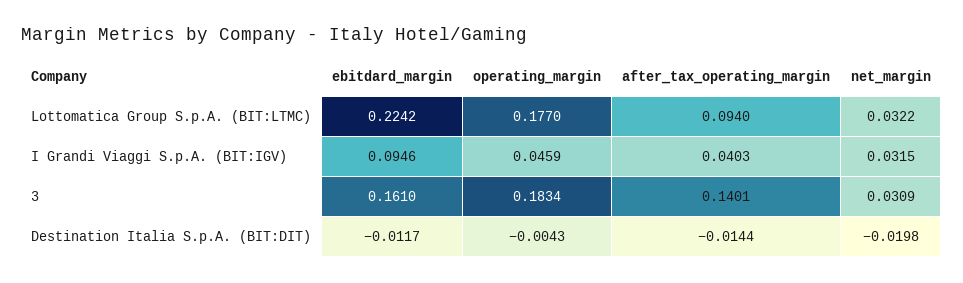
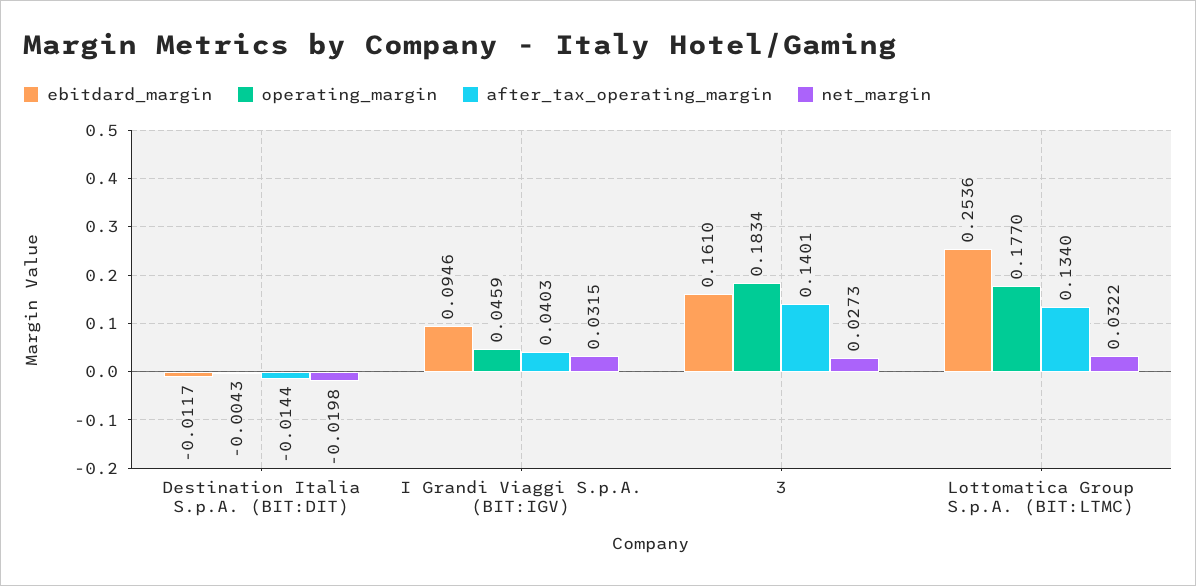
ebitdard_margin, Lottomatica Group S.p.A. (BIT:LTMC): 0.2242 -> 0.2536
after_tax_operating_margin, Lottomatica Group S.p.A. (BIT:LTMC): 0.094 -> 0.134
net_margin, 3: 0.0309 -> 0.0273

